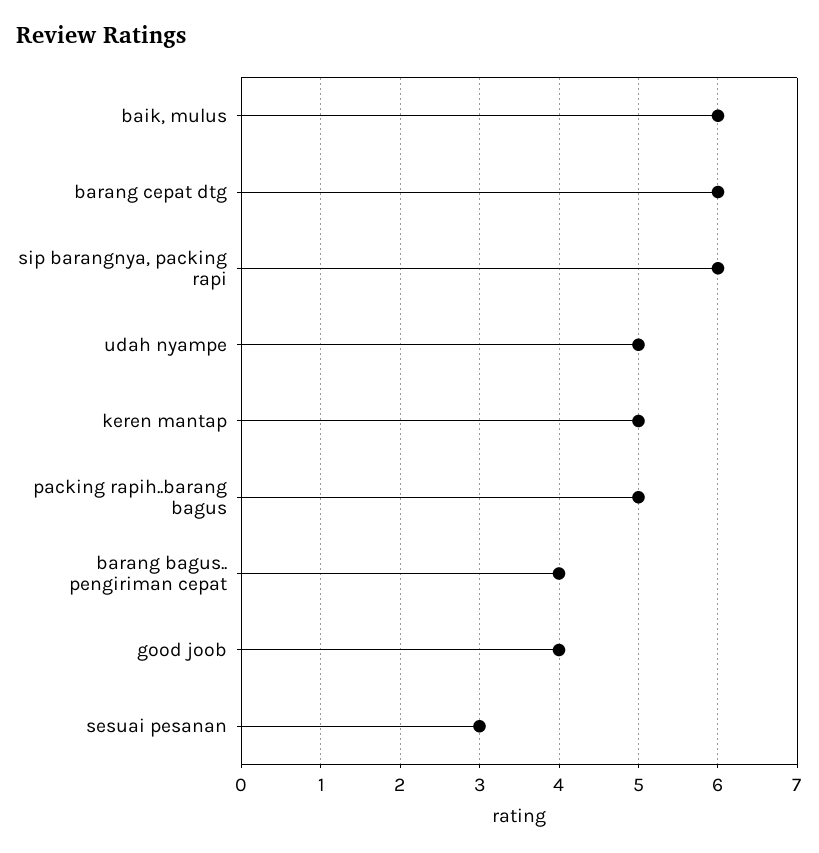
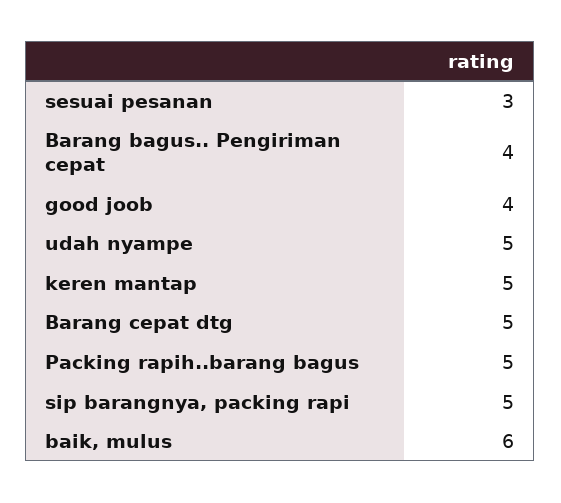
barang cepat dtg: 6 -> 5
sip barangnya, packing rapi: 6 -> 5

